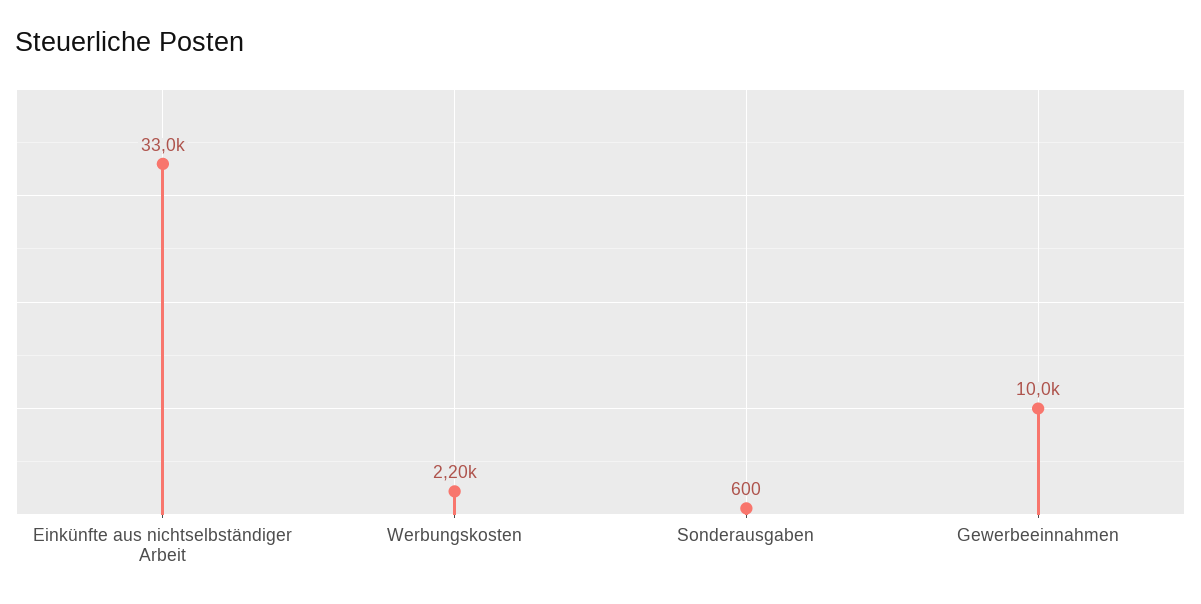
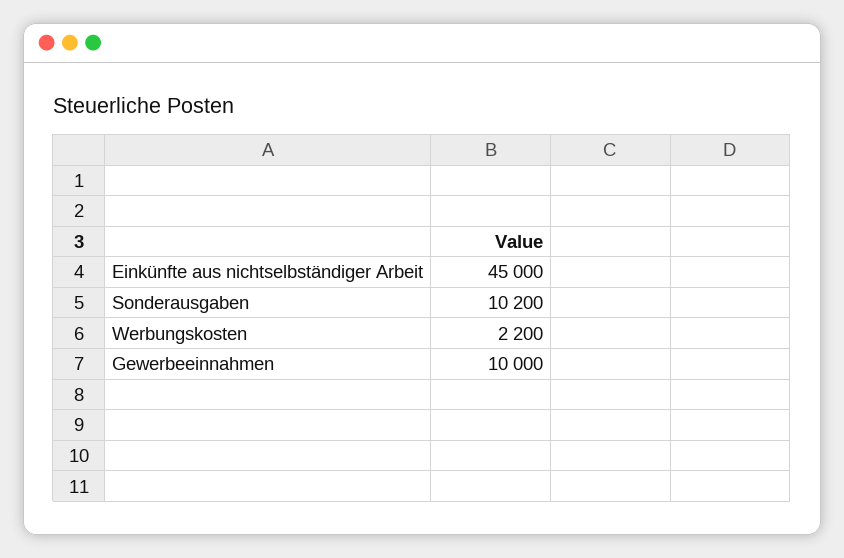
Einkünfte aus nichtselbständiger Arbeit: 33000 -> 45000
Sonderausgaben: 600 -> 10200

